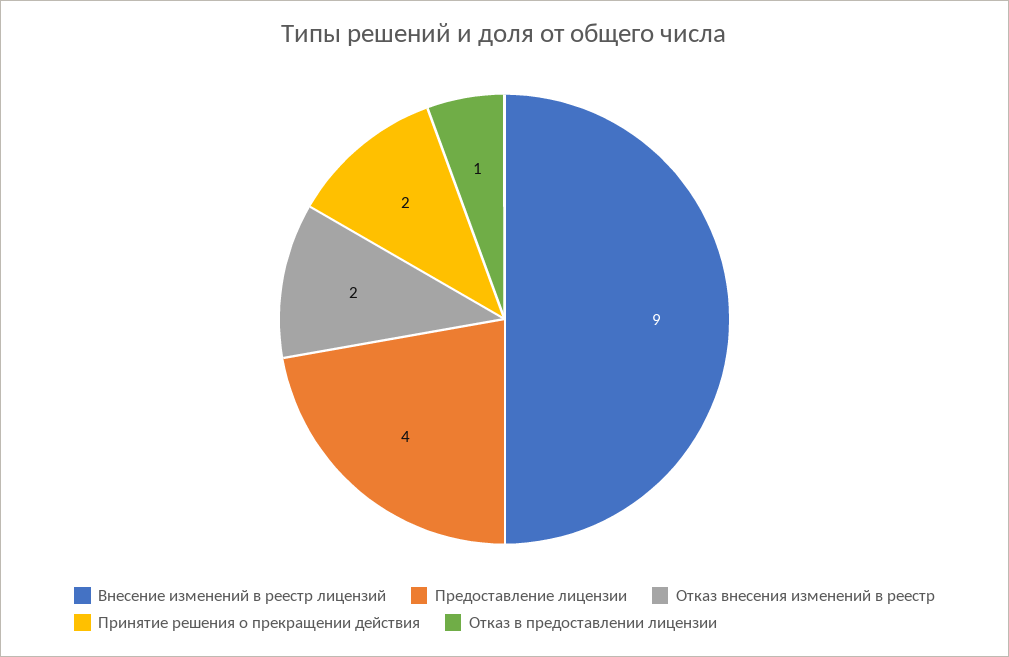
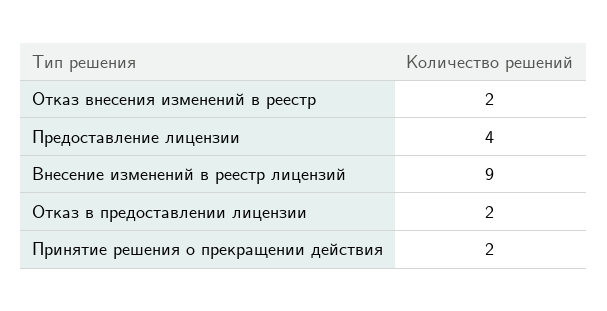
Отказ в предоставлении лицензии: 1 -> 2

